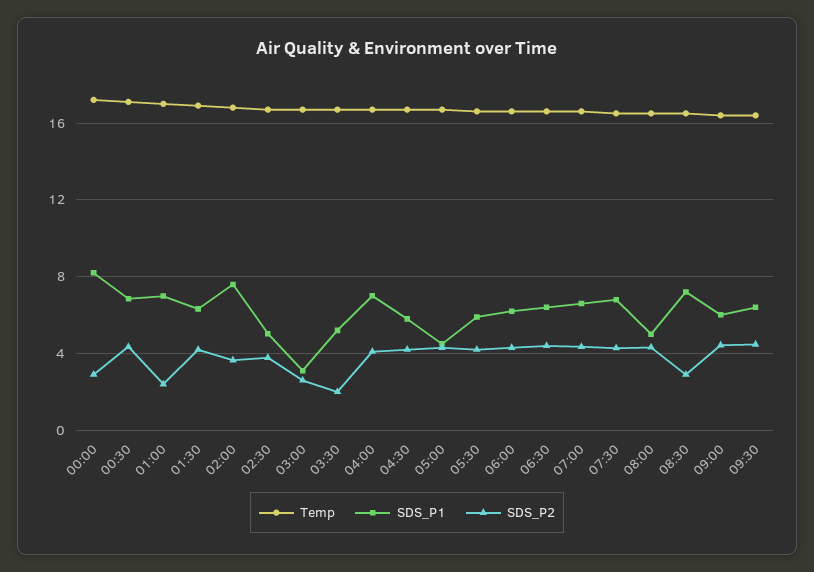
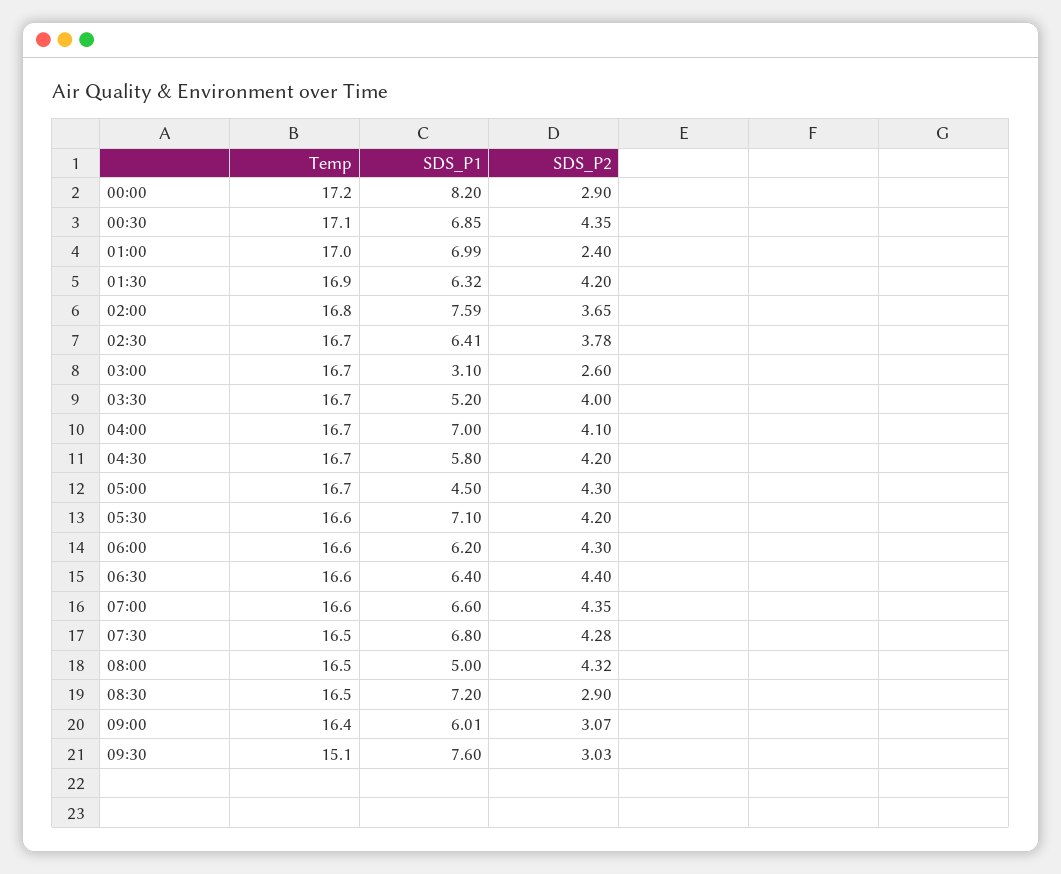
SDS_P1, 02:30: 5 -> 6.41
SDS_P2, 03:30: 2 -> 4
SDS_P1, 05:30: 6 -> 7.1
SDS_P2, 09:00: 4.5 -> 3.07
Temp, 09:30: 16.5 -> 15.1
SDS_P1, 09:30: 6.5 -> 7.6
SDS_P2, 09:30: 4.5 -> 3.03

